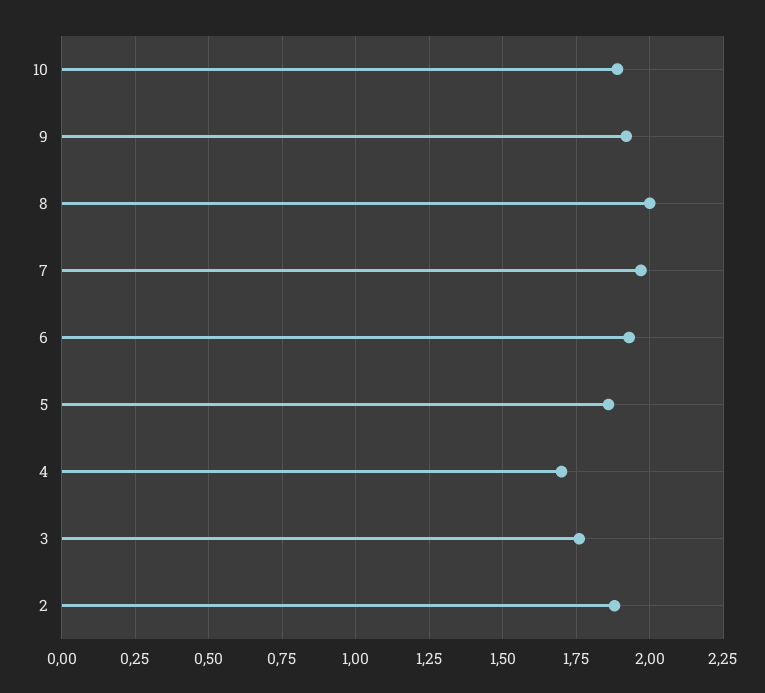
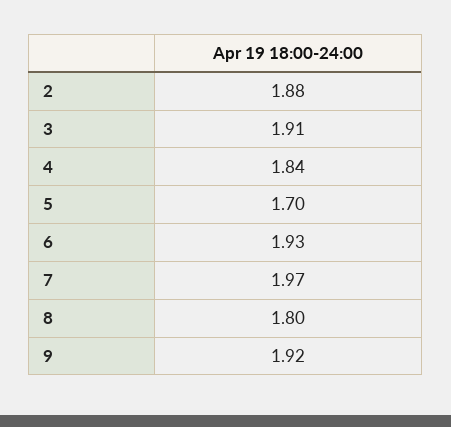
10: 1.9 -> none
8: 2 -> 1.8
5: 1.85 -> 1.7
4: 1.7 -> 1.84
3: 1.75 -> 1.91

